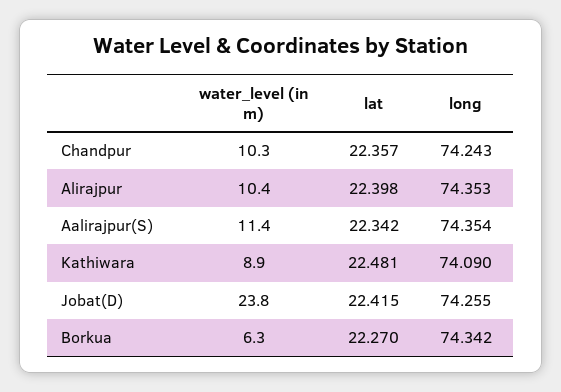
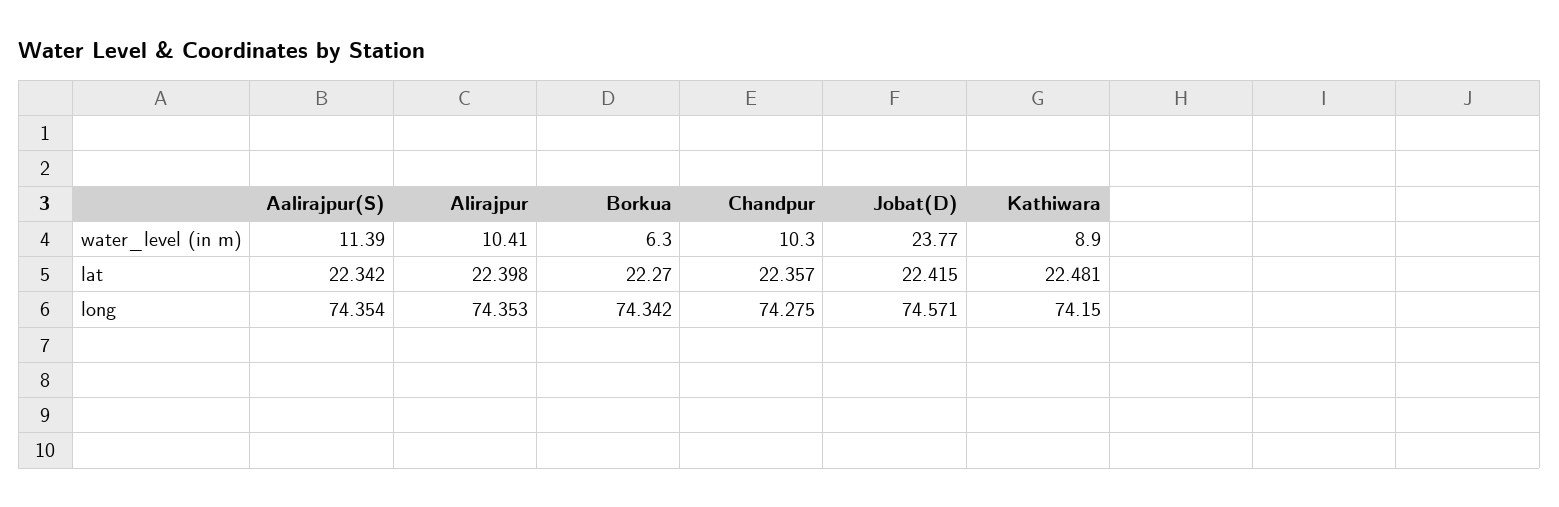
long, Chandpur: 74.243 -> 74.275
long, Kathiwara: 74.09 -> 74.15
long, Jobat(D): 74.255 -> 74.571

